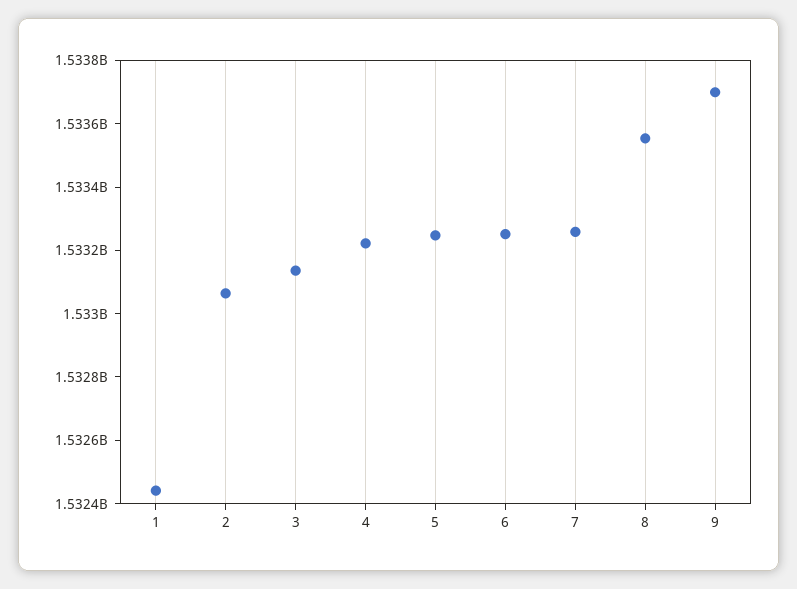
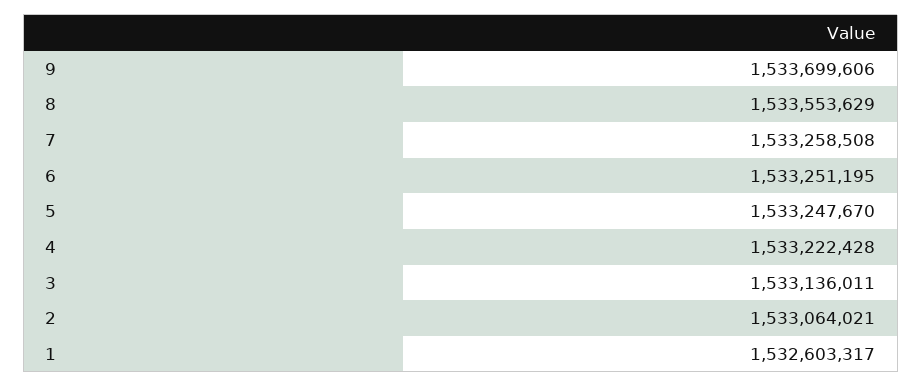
1: 1532450000 -> 1532603317

